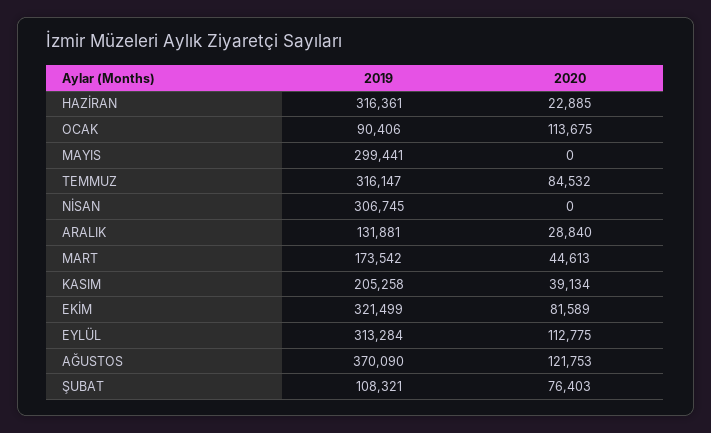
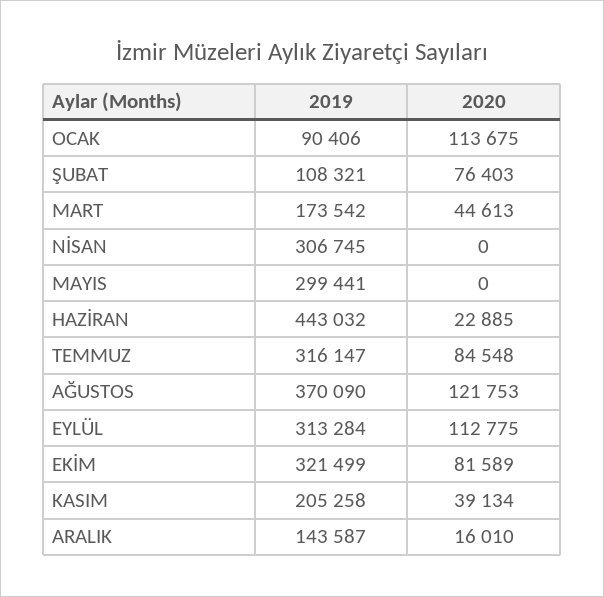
2019, HAZİRAN: 316361 -> 443032
2020, TEMMUZ: 84532 -> 84548
2019, ARALIK: 131881 -> 143587
2020, ARALIK: 28840 -> 16010

